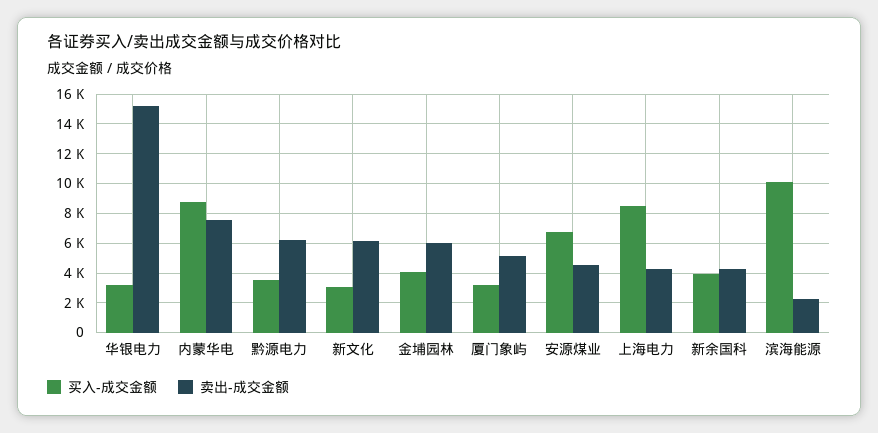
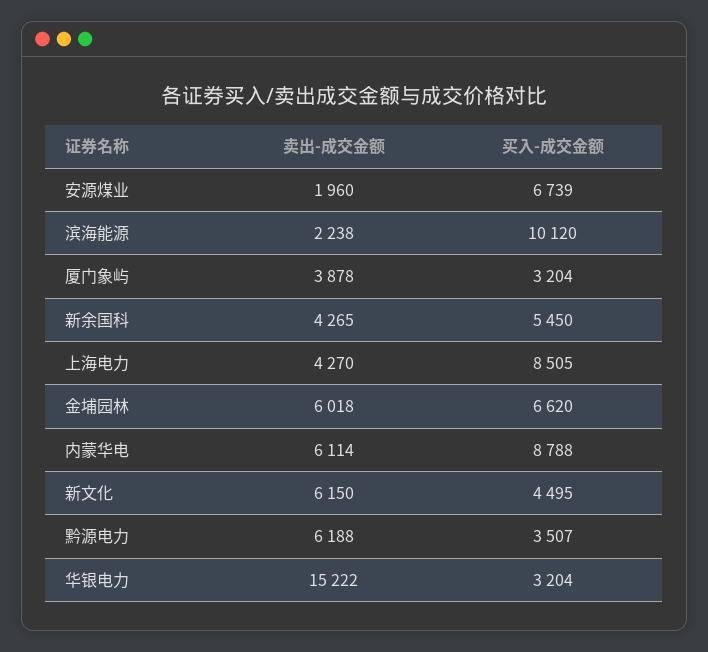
卖出-成交金额, 内蒙华电: 7500 -> 6114
买入-成交金额, 新文化: 3000 -> 4495
买入-成交金额, 金埔园林: 4000 -> 6620
卖出-成交金额, 厦门象屿: 5000 -> 3878
卖出-成交金额, 安源煤业: 4500 -> 1960
买入-成交金额, 新余国科: 4000 -> 5450

